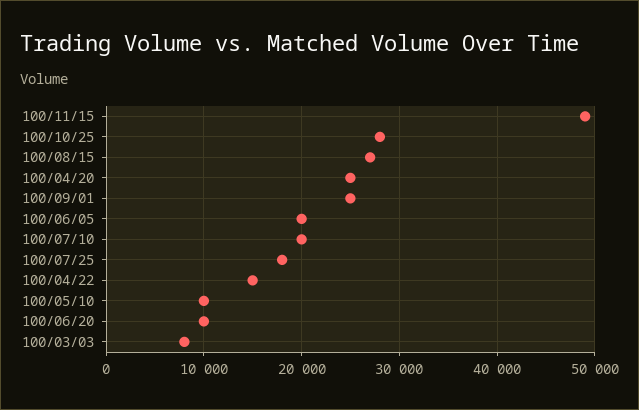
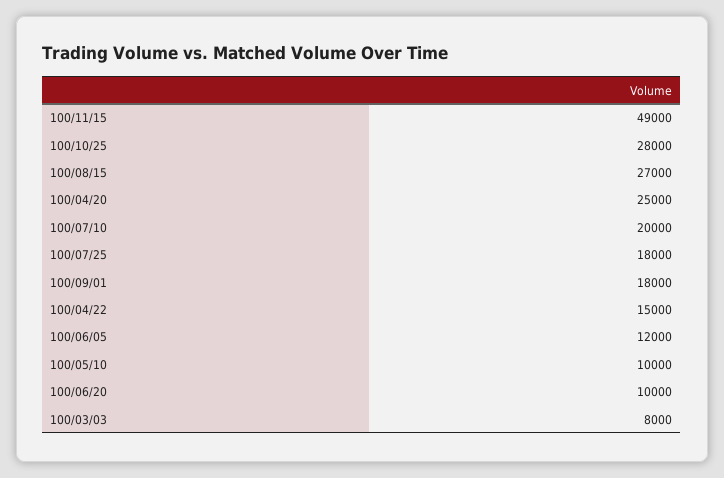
100/09/01: 25000 -> 18000
100/06/05: 20000 -> 12000

